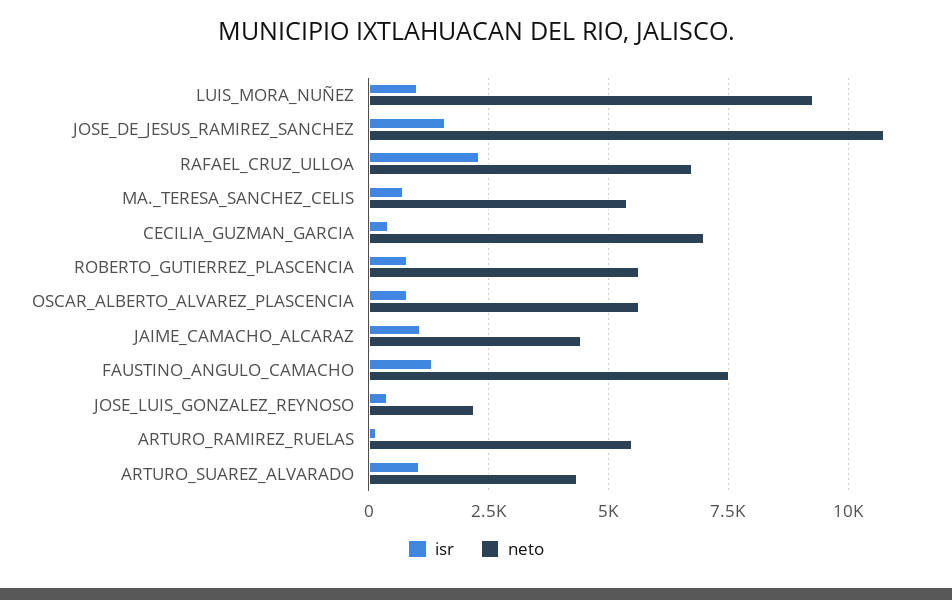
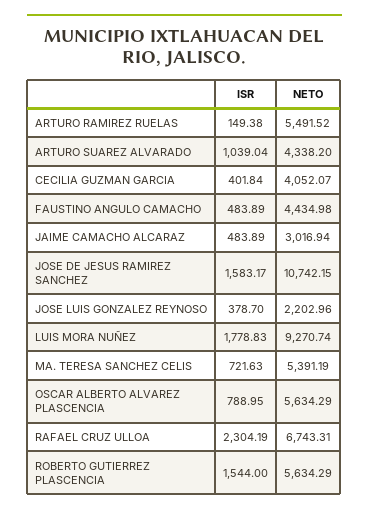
isr, LUIS_MORA_NUÑEZ: 1000 -> 1778.83
neto, CECILIA_GUZMAN_GARCIA: 7000 -> 4052.07
isr, ROBERTO_GUTIERREZ_PLASCENCIA: 750 -> 1544
isr, JAIME_CAMACHO_ALCARAZ: 1000 -> 483.89
neto, JAIME_CAMACHO_ALCARAZ: 4500 -> 3016.94
isr, FAUSTINO_ANGULO_CAMACHO: 1250 -> 483.89
neto, FAUSTINO_ANGULO_CAMACHO: 7500 -> 4434.98

